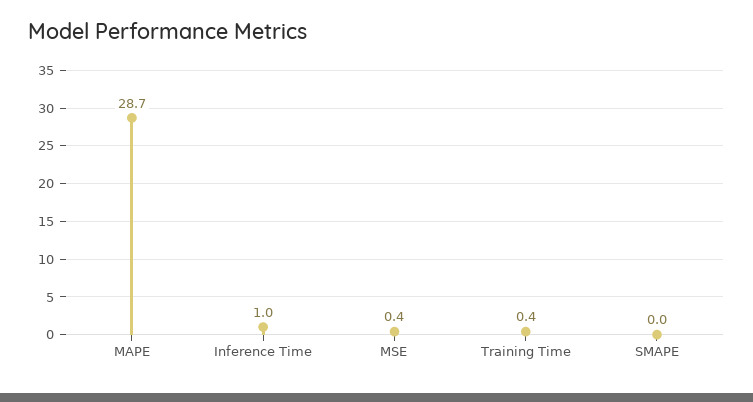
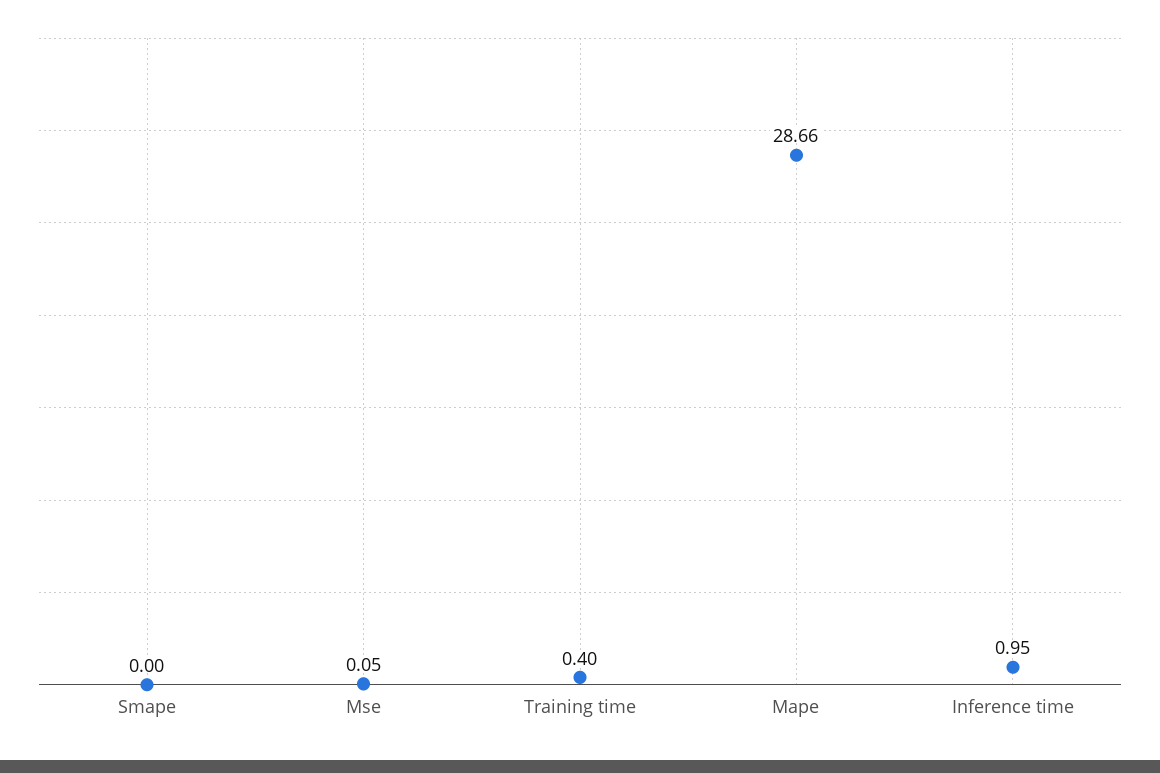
MSE: 0.4 -> 0.05

